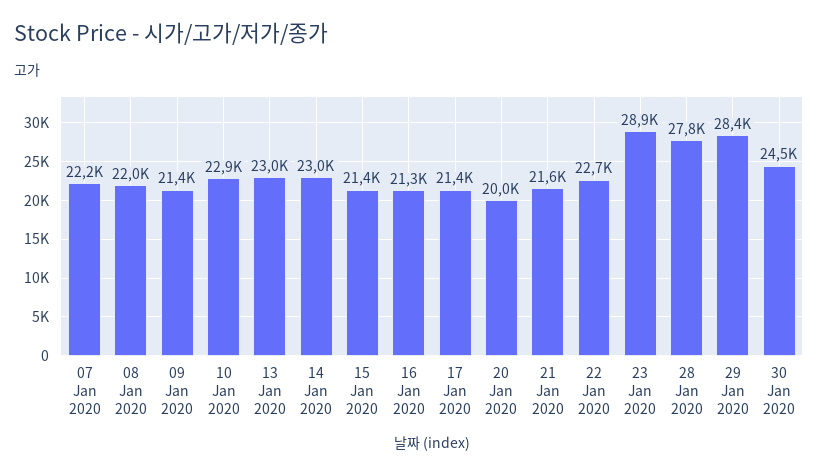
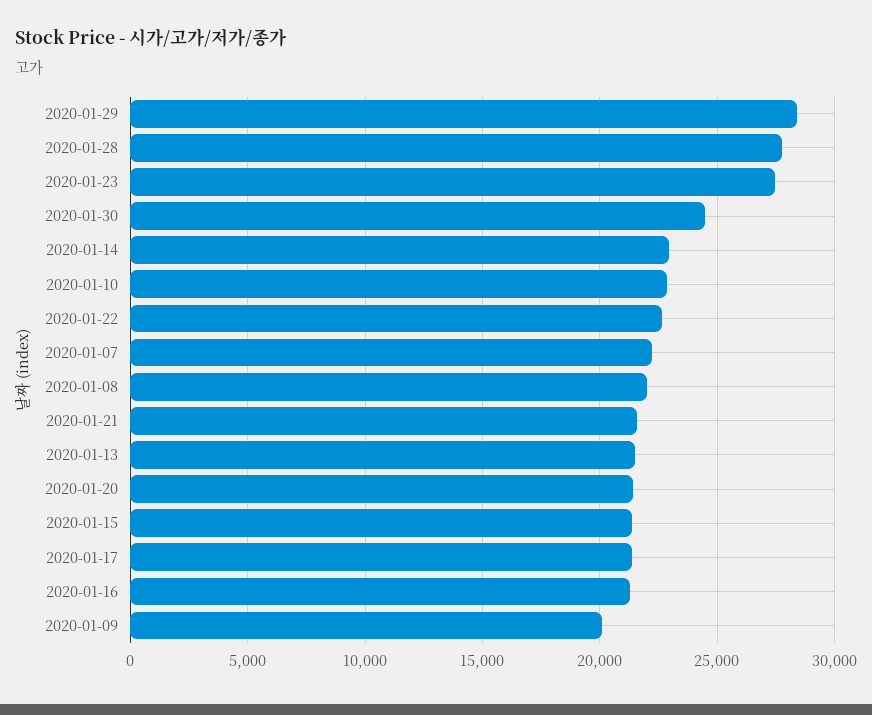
09 Jan 2020: 21400 -> 20000
13 Jan 2020: 23000 -> 21500
20 Jan 2020: 20000 -> 21500
23 Jan 2020: 28900 -> 27500

